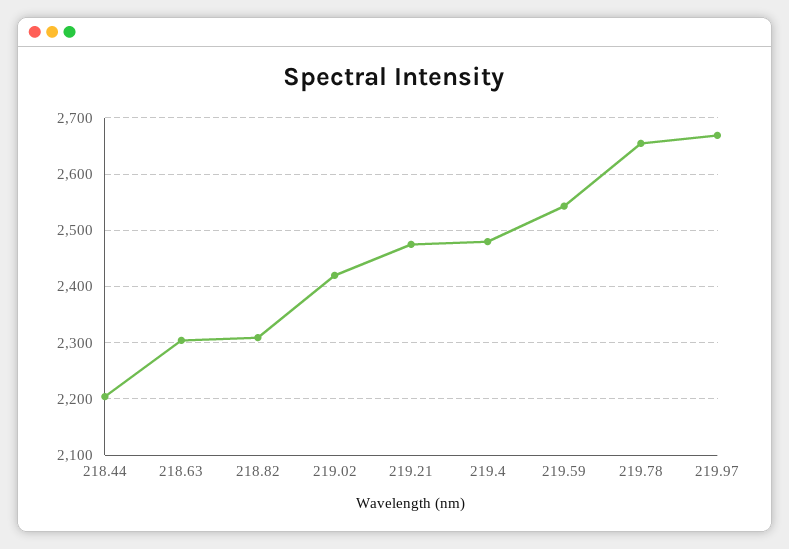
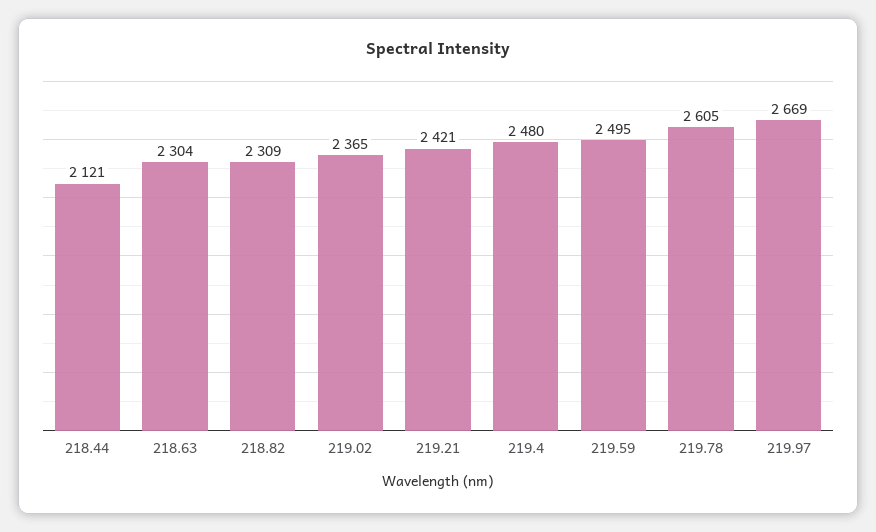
218.44: 2200 -> 2121
219.02: 2420 -> 2365
219.21: 2480 -> 2421
219.59: 2540 -> 2495
219.78: 2660 -> 2605

